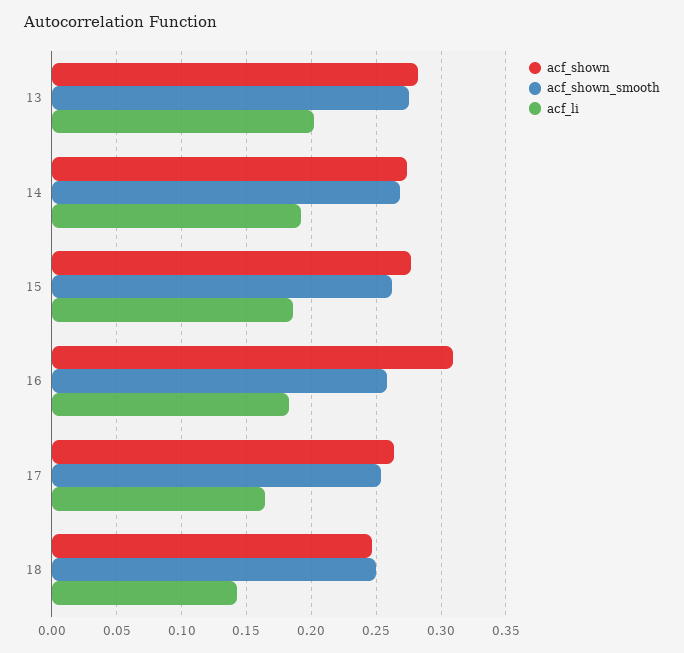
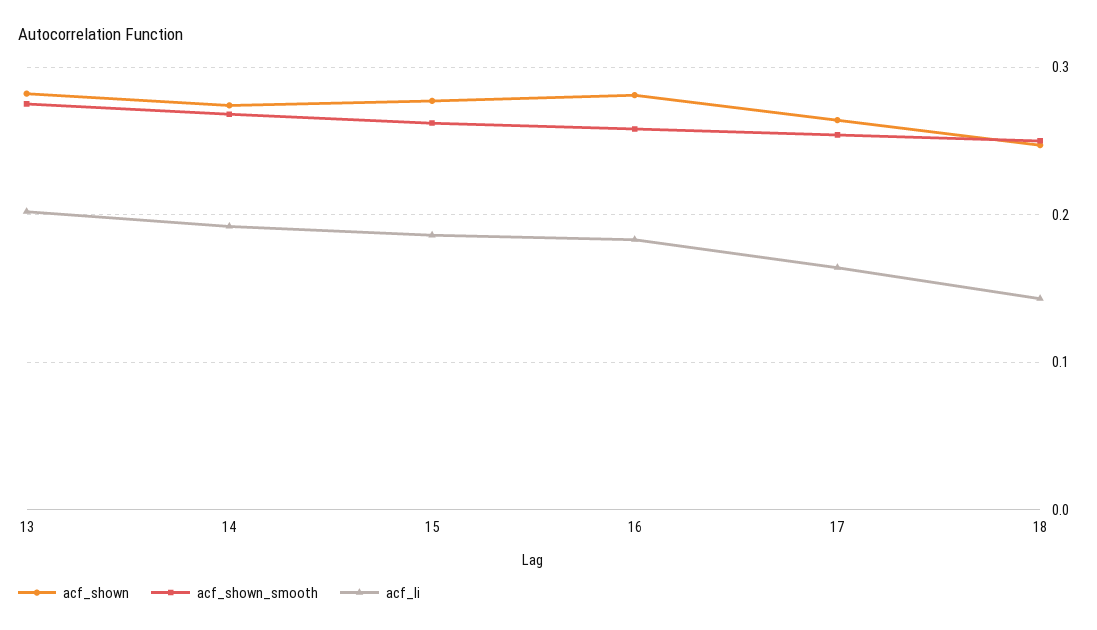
acf_shown, 16: 0.31 -> 0.28

